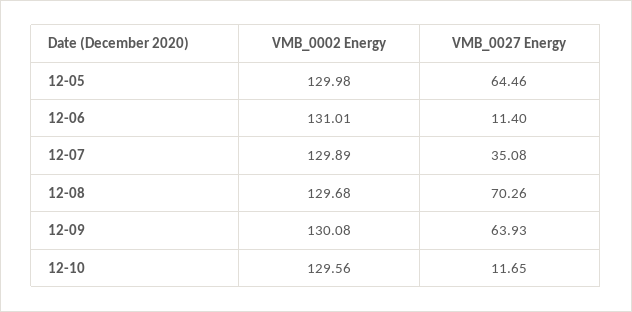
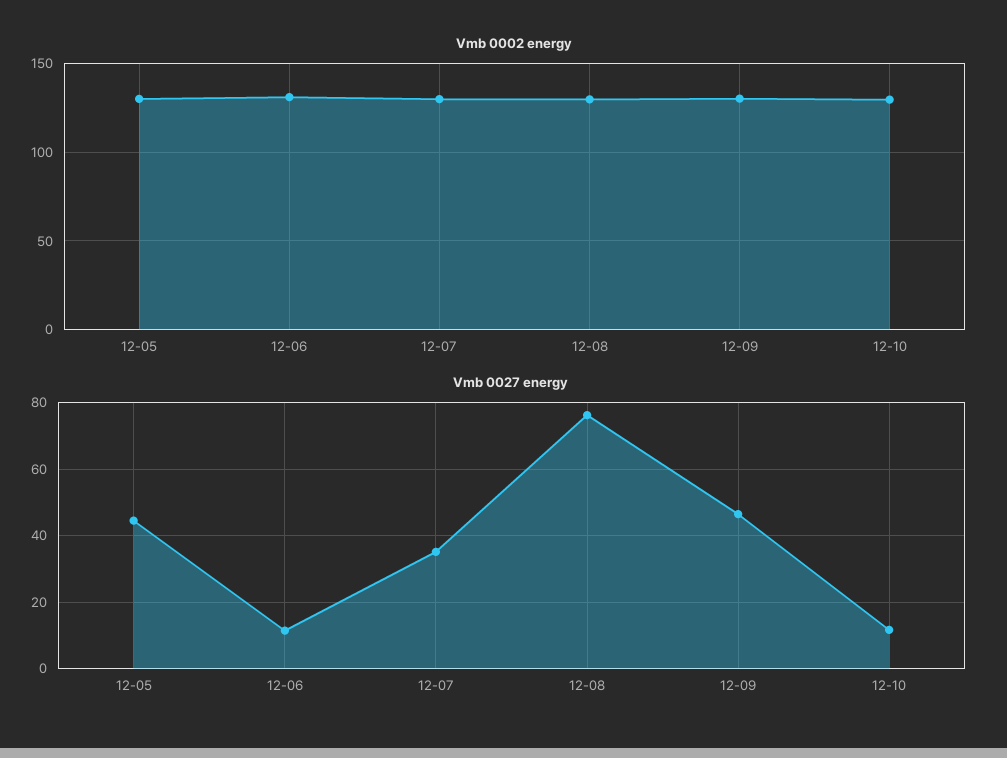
VMB_0027 Energy, 12-05: 64.46 -> 44
VMB_0027 Energy, 12-08: 70.26 -> 76
VMB_0027 Energy, 12-09: 63.93 -> 46

